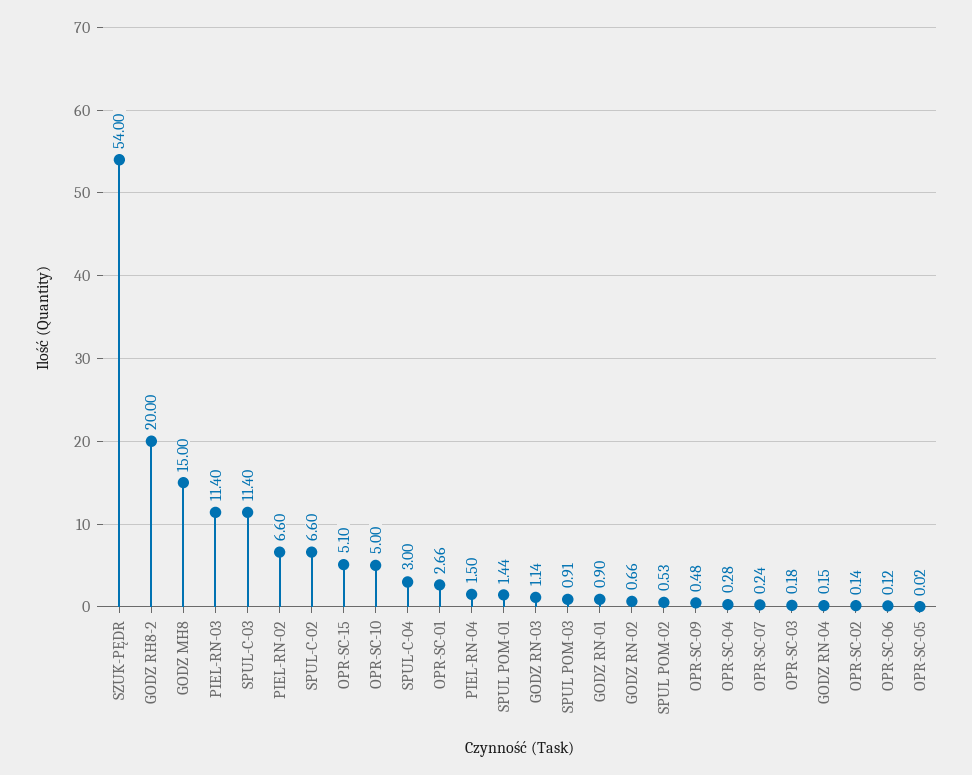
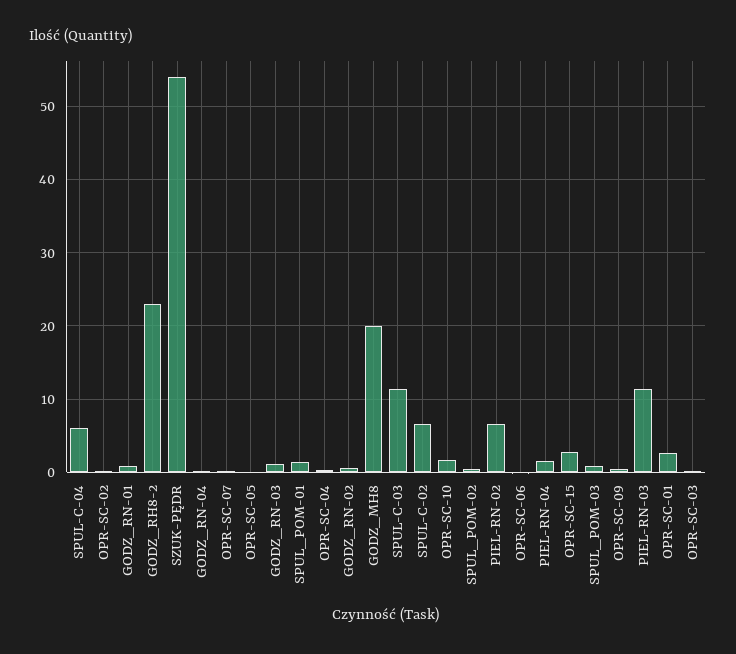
GODZ RH8-2: 20 -> 23
GODZ MH8: 15 -> 20
OPR-SC-15: 5.1 -> 3
OPR-SC-10: 5 -> 2
SPUL-C-04: 3 -> 6

